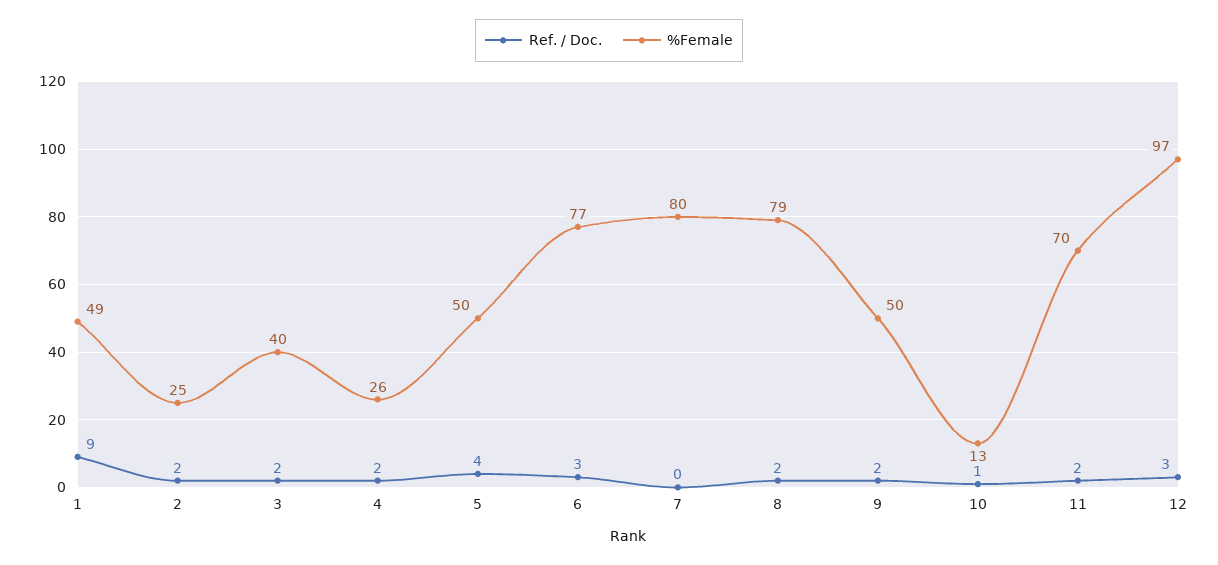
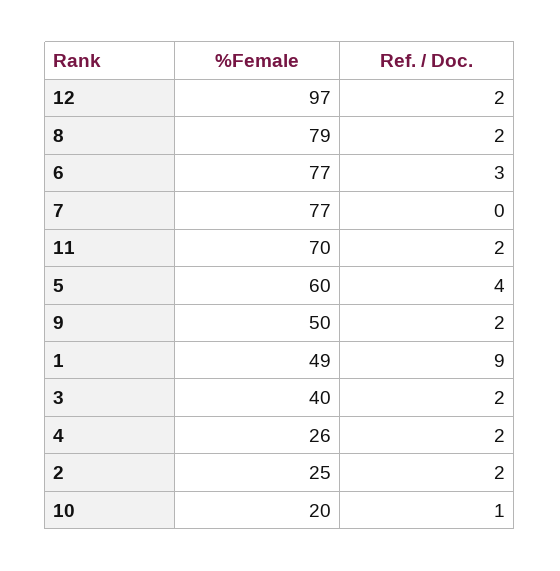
%Female, 5: 50 -> 60
%Female, 7: 80 -> 77
%Female, 10: 13 -> 20
Ref. / Doc., 12: 3 -> 2

